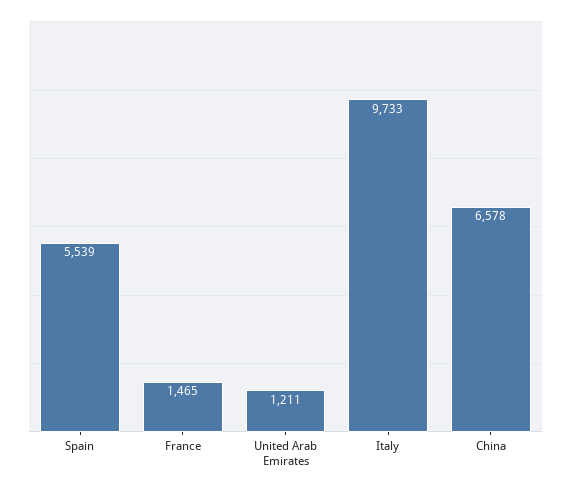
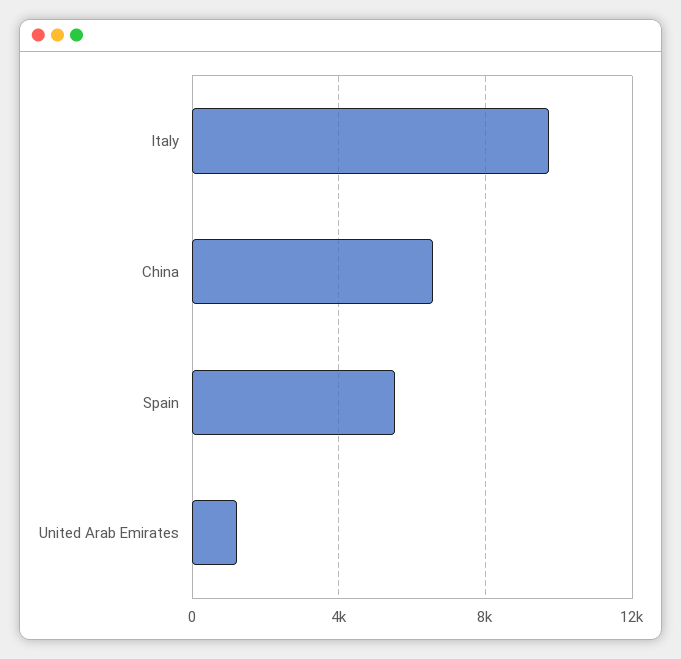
France: 1465 -> none

